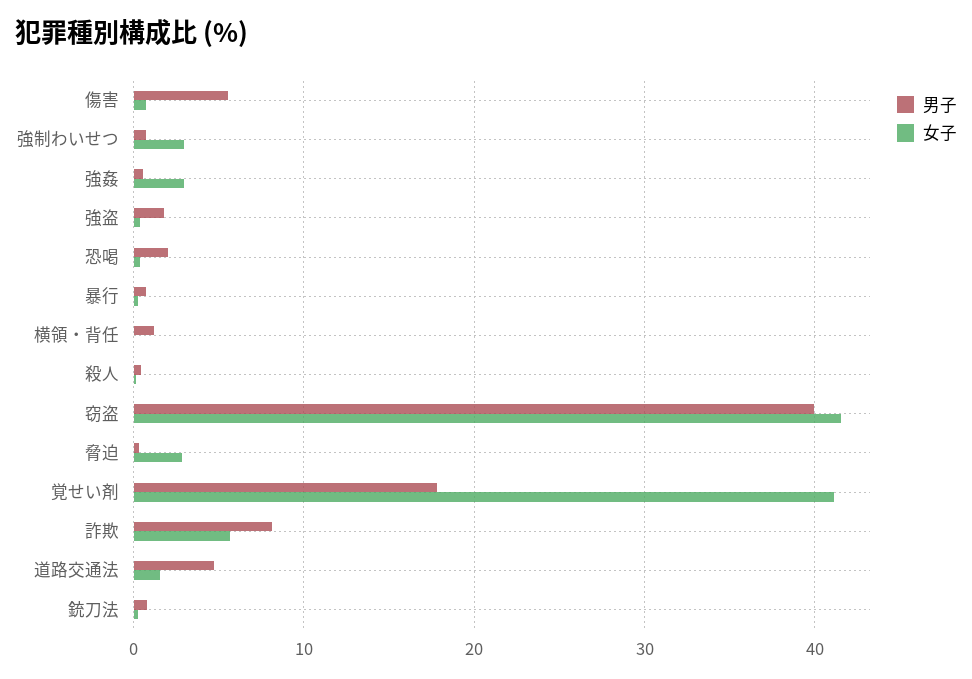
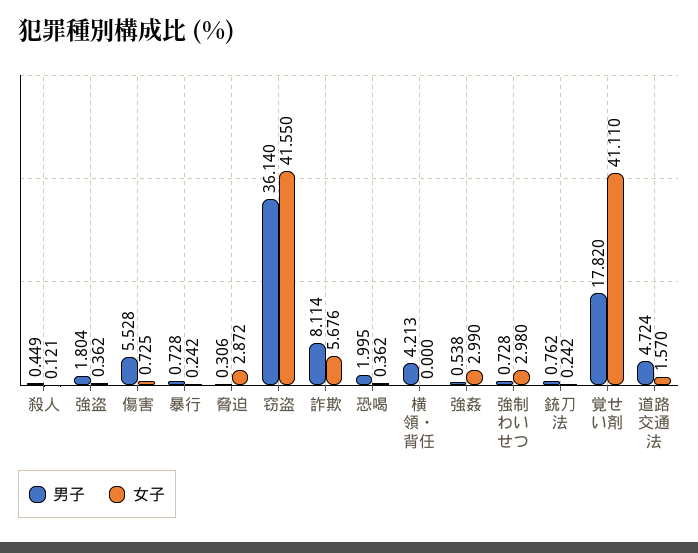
男子, 横領・背任: 1 -> 4.213
男子, 窃盗: 40 -> 36.14

